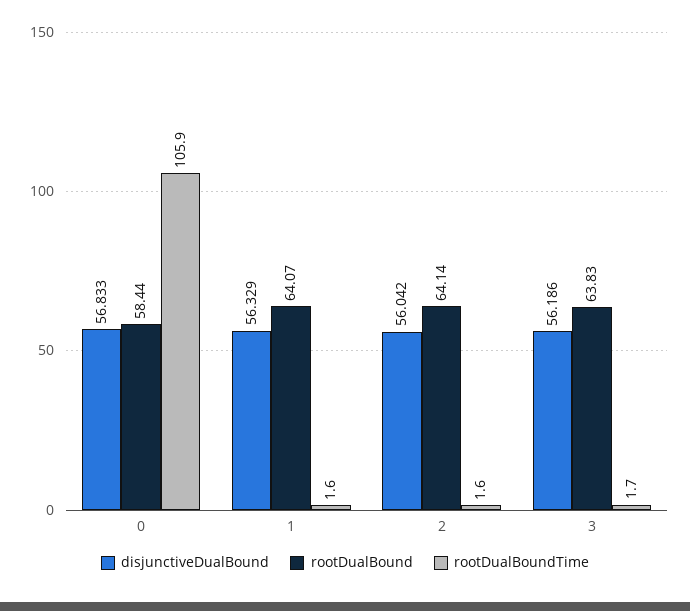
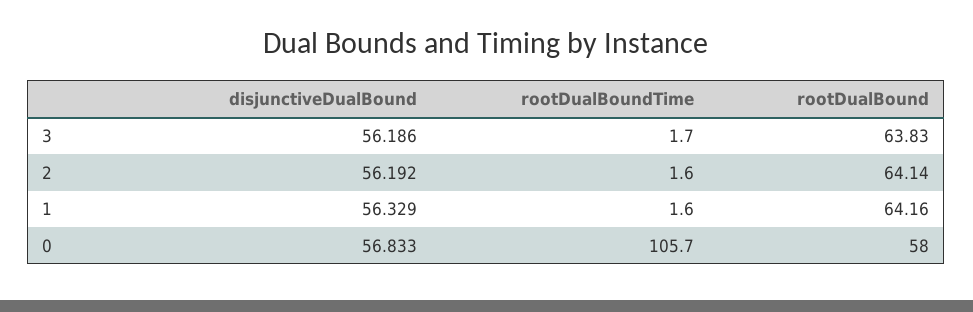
rootDualBound, 0: 58.44 -> 58
rootDualBoundTime, 0: 105.9 -> 105.7
rootDualBound, 1: 64.07 -> 64.16
disjunctiveDualBound, 2: 56.042 -> 56.192

